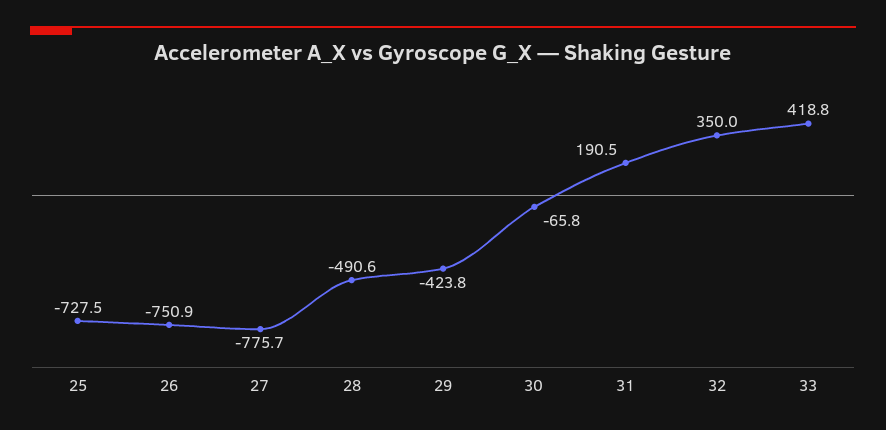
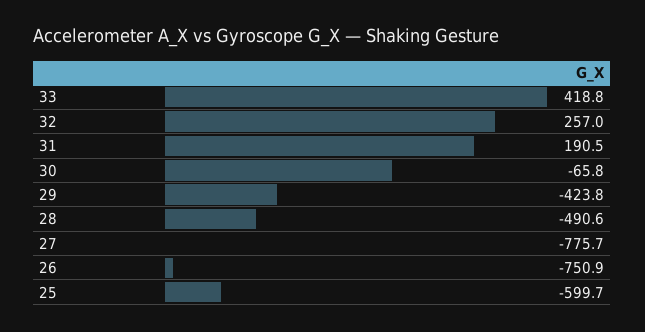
25: -727.5 -> -599.7
32: 350 -> 257

